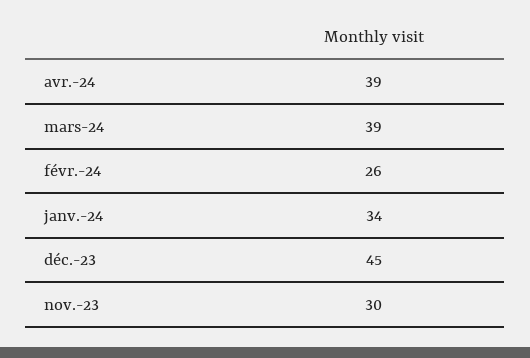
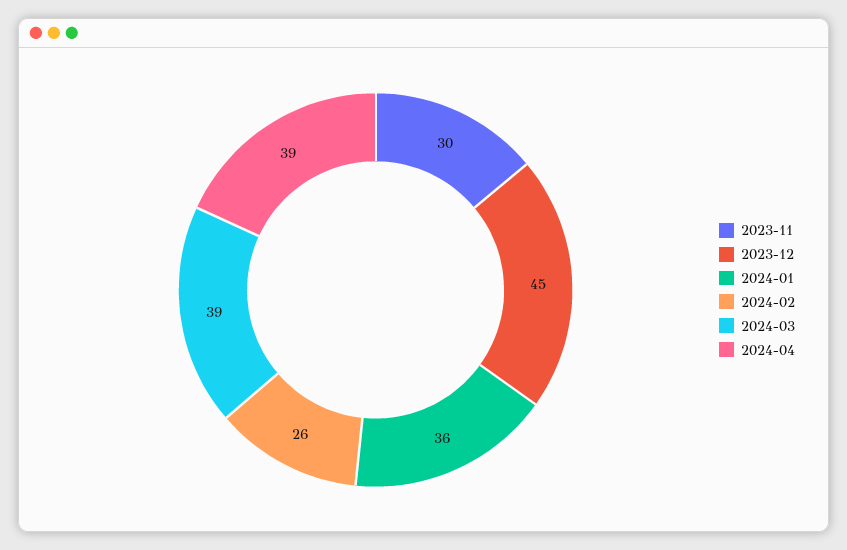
janv.-24: 34 -> 36

